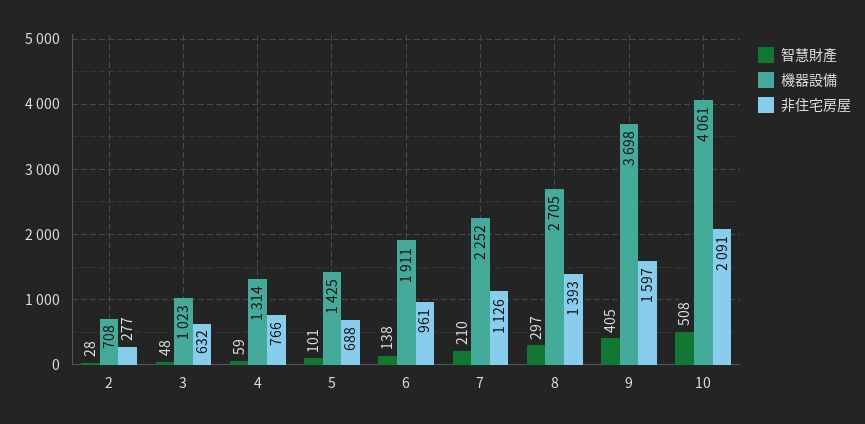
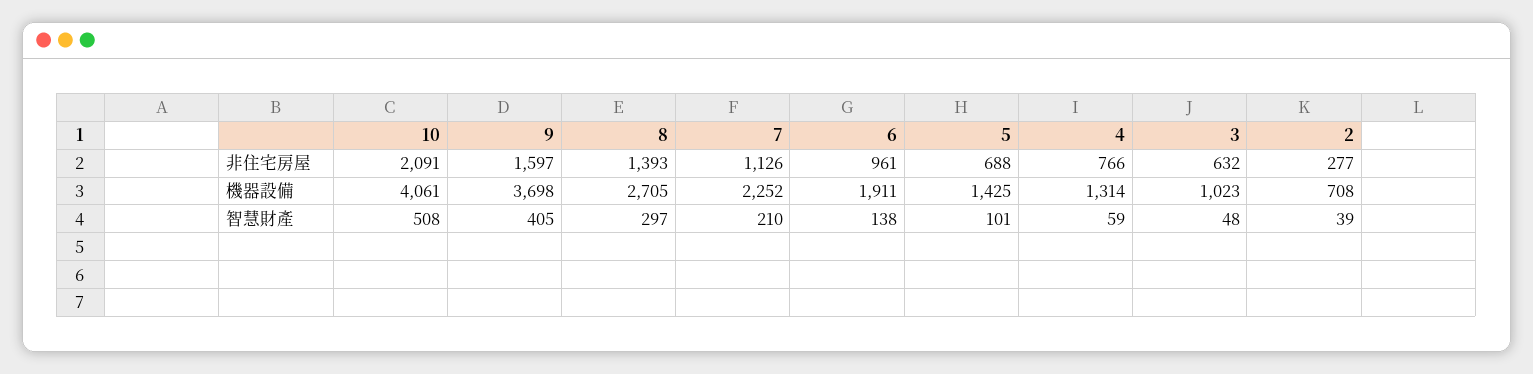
智慧財產, 2: 28 -> 39

